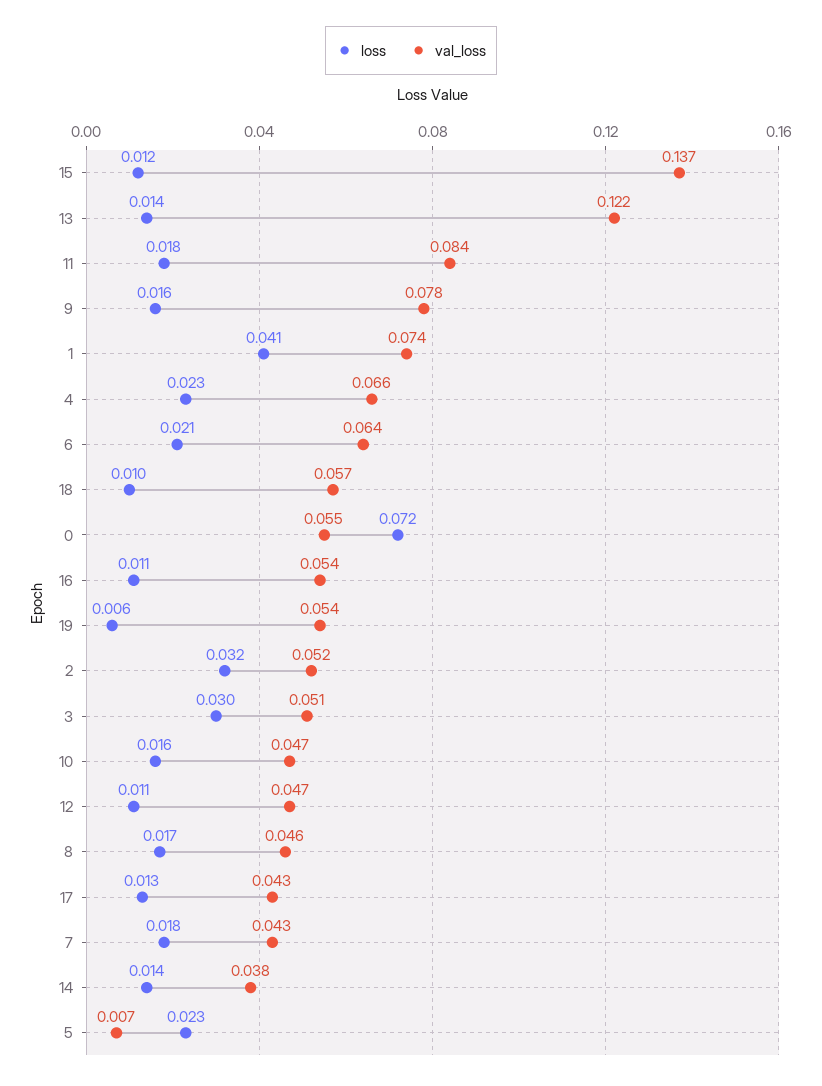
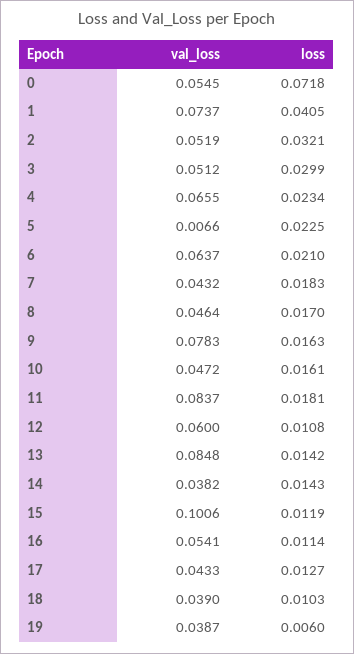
val_loss, 15: 0.137 -> 0.1006
val_loss, 13: 0.122 -> 0.0848
val_loss, 18: 0.057 -> 0.039
val_loss, 19: 0.054 -> 0.0387
val_loss, 12: 0.047 -> 0.06

